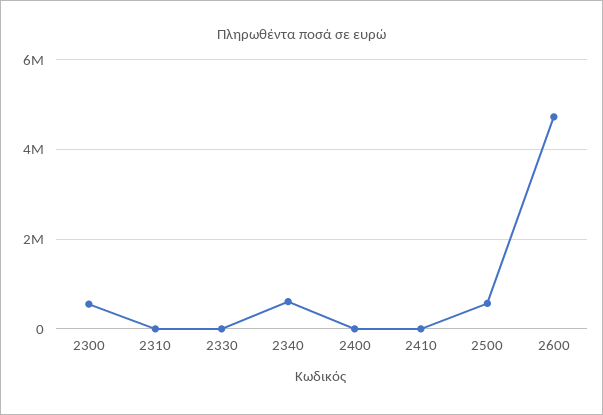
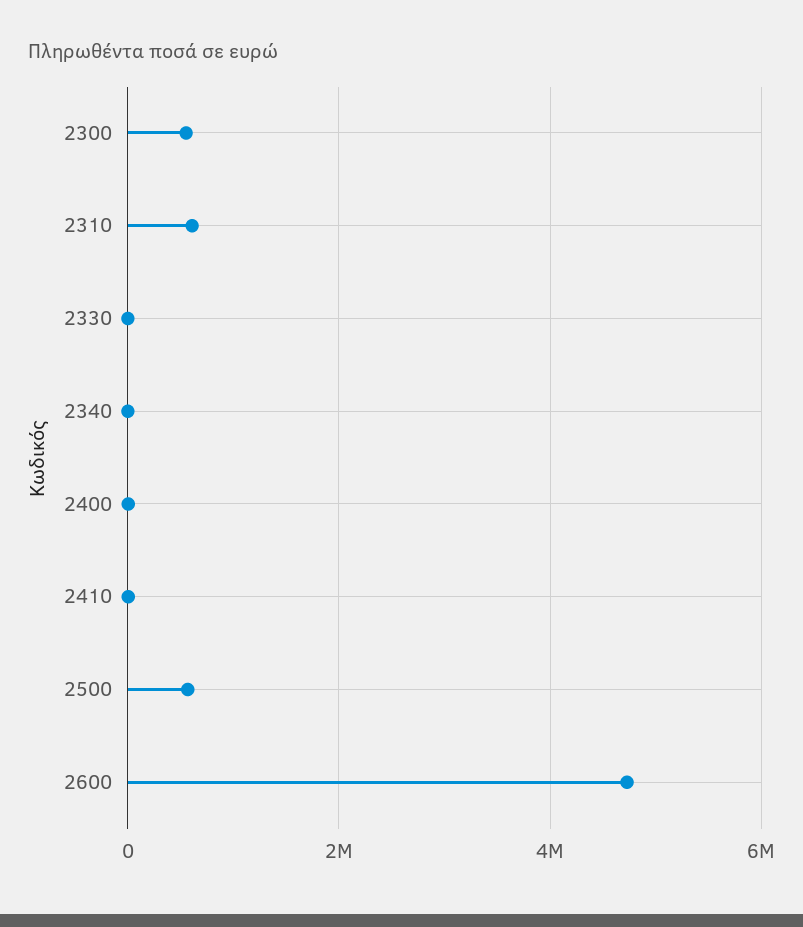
2310: 0 -> 600000
2340: 600000 -> 0

